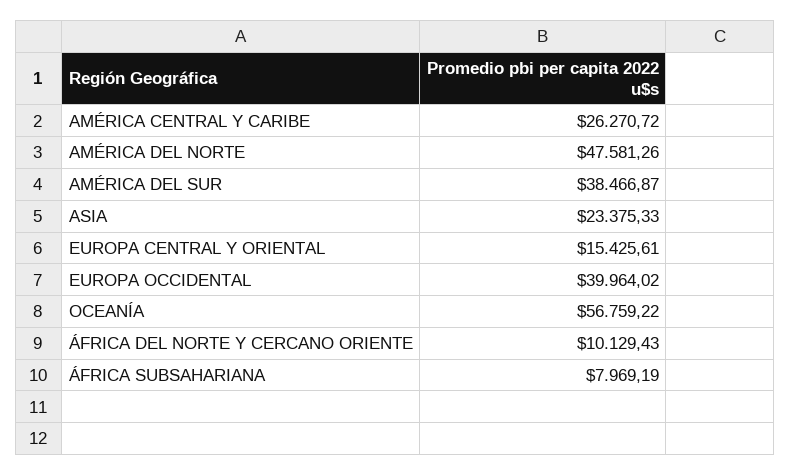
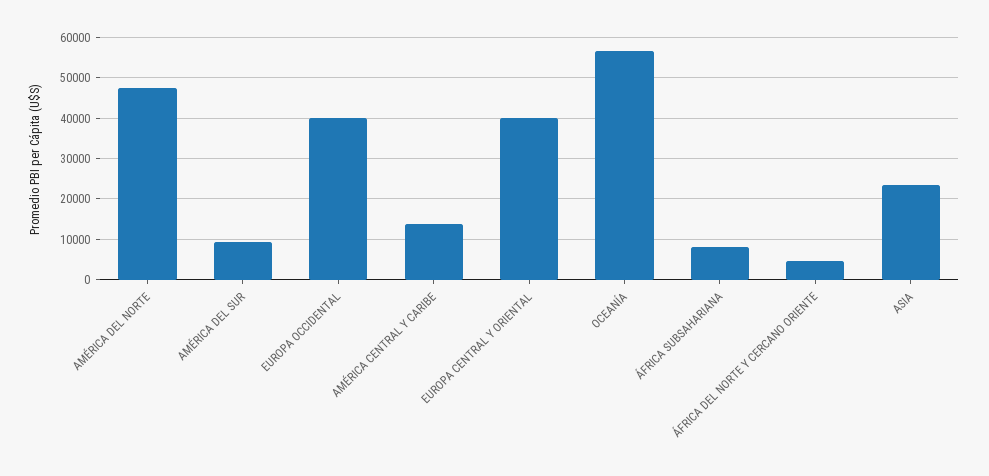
AMÉRICA CENTRAL Y CARIBE: 26270.72 -> 14000
AMÉRICA DEL SUR: 38466.87 -> 10000
EUROPA CENTRAL Y ORIENTAL: 15425.61 -> 40000
ÁFRICA DEL NORTE Y CERCANO ORIENTE: 10129.43 -> 4000

